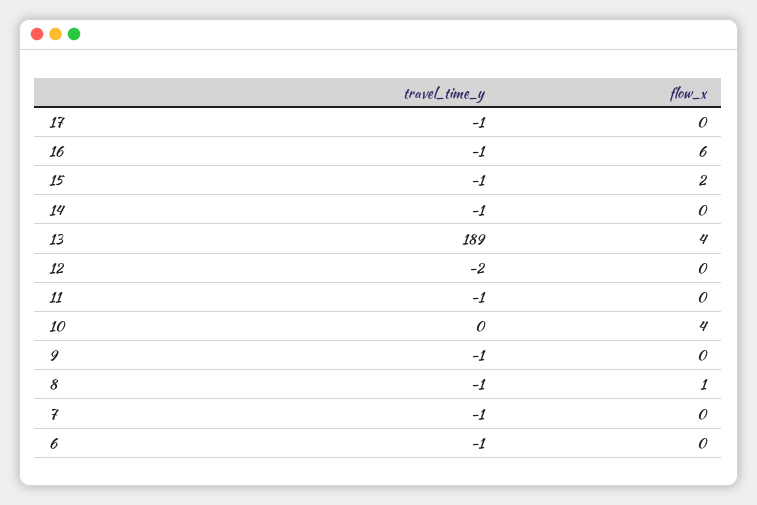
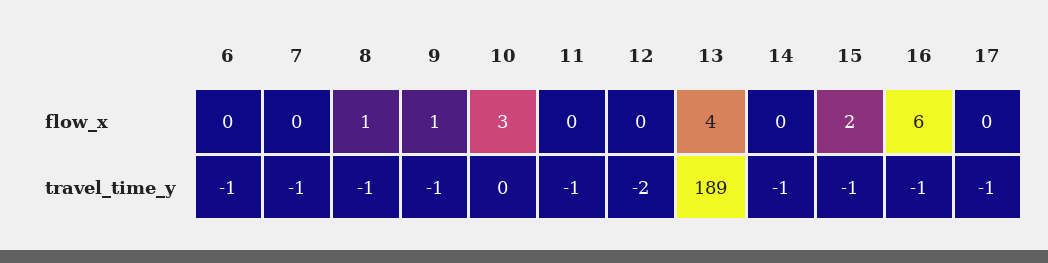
flow_x, 10: 4 -> 3
flow_x, 9: 0 -> 1

